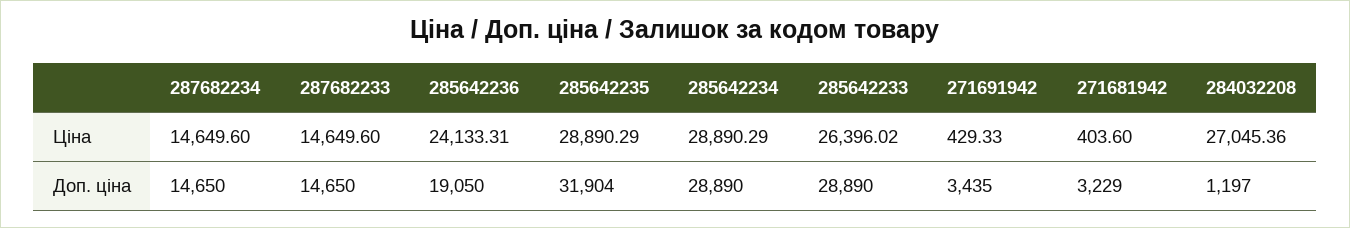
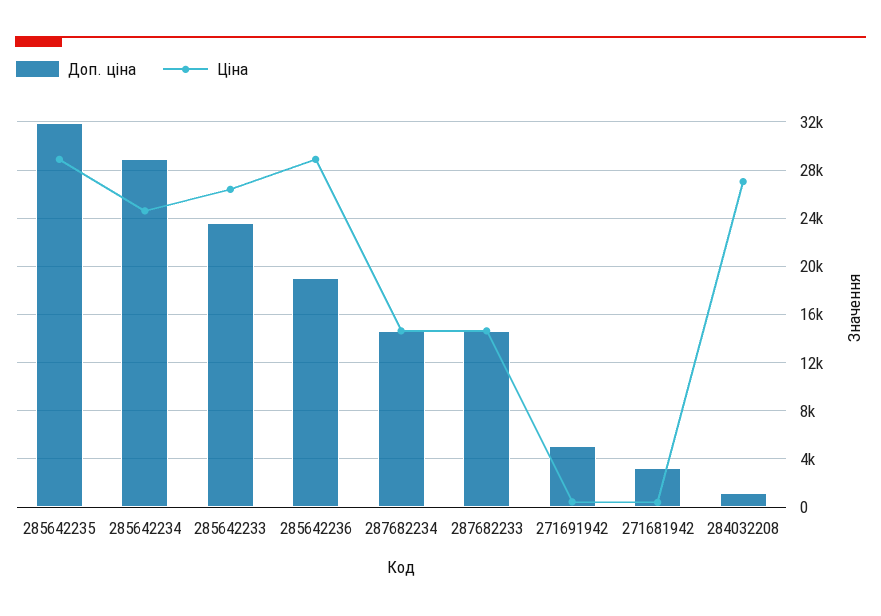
Ціна, 285642236: 24133.31 -> 29000
Ціна, 285642234: 28890.29 -> 24500
Доп. ціна, 285642233: 28890 -> 23500
Доп. ціна, 271691942: 3435 -> 5000

